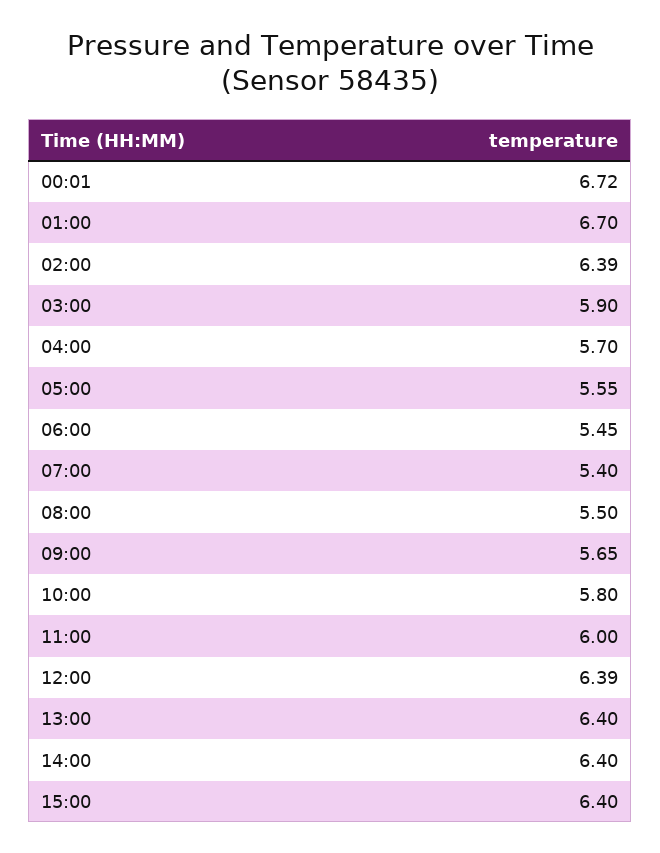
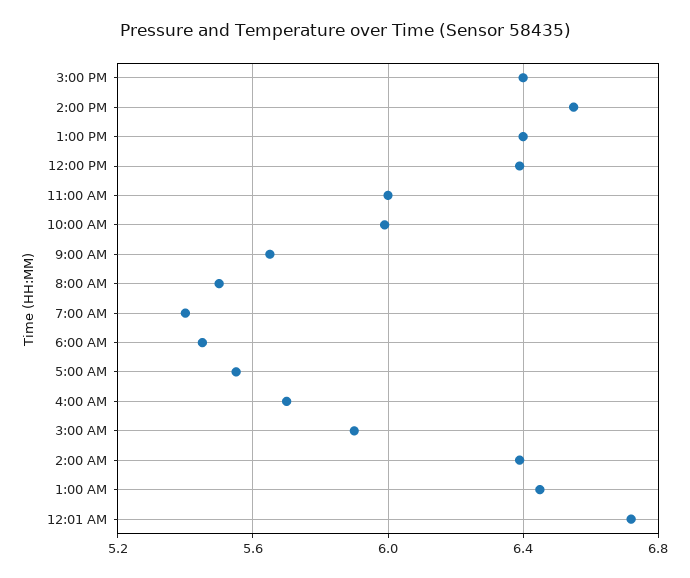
01:00: 6.7 -> 6.45
10:00: 5.8 -> 6
14:00: 6.4 -> 6.55

